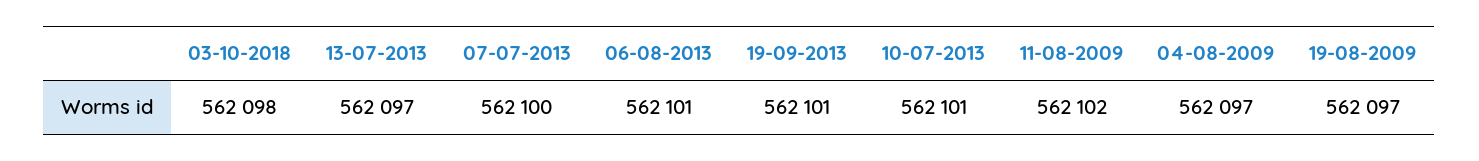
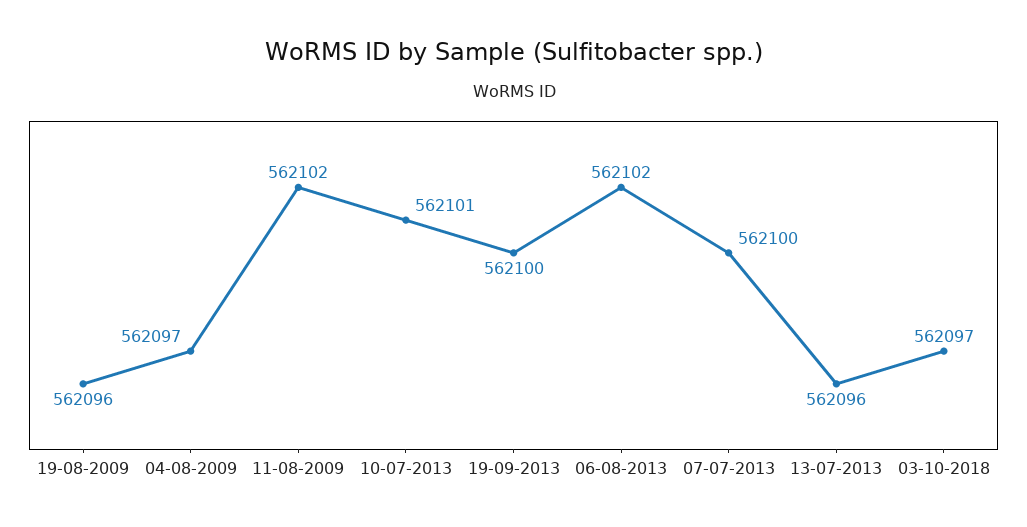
03-10-2018: 562098 -> 562097
13-07-2013: 562097 -> 562096
06-08-2013: 562101 -> 562102
19-09-2013: 562101 -> 562100
19-08-2009: 562097 -> 562096

